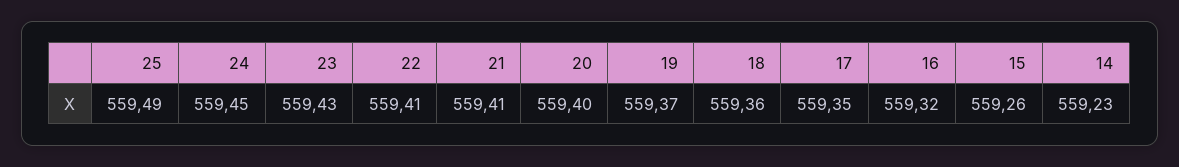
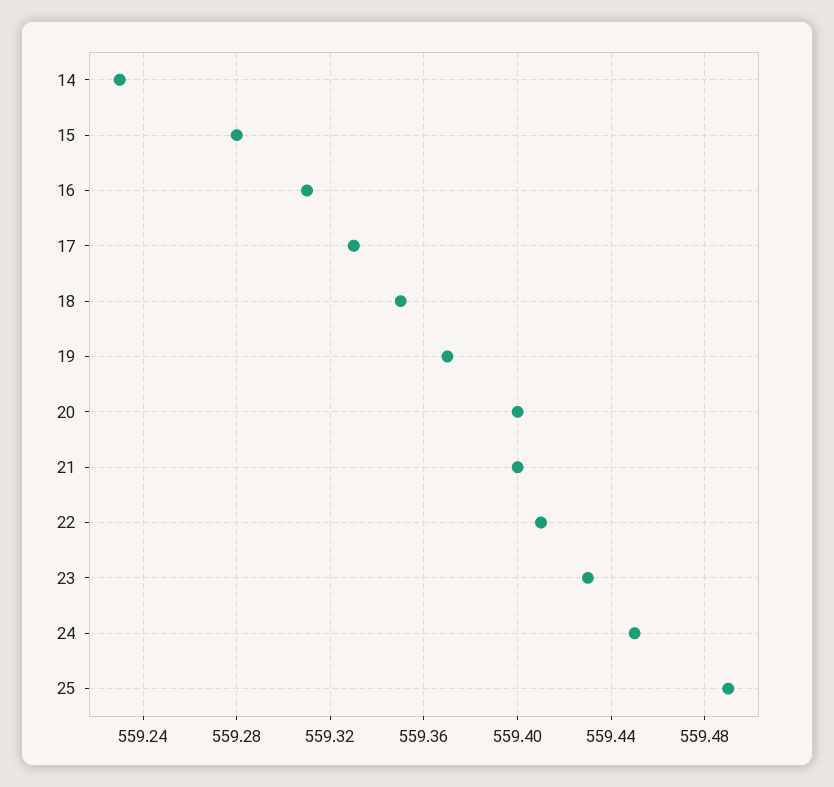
21: 559.41 -> 559.4
18: 559.36 -> 559.35
17: 559.35 -> 559.33
16: 559.32 -> 559.31
15: 559.26 -> 559.28

